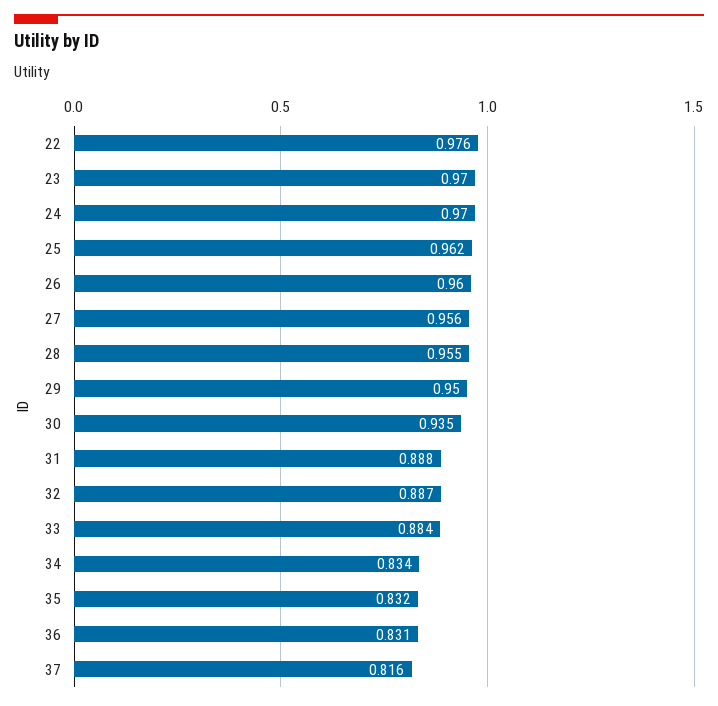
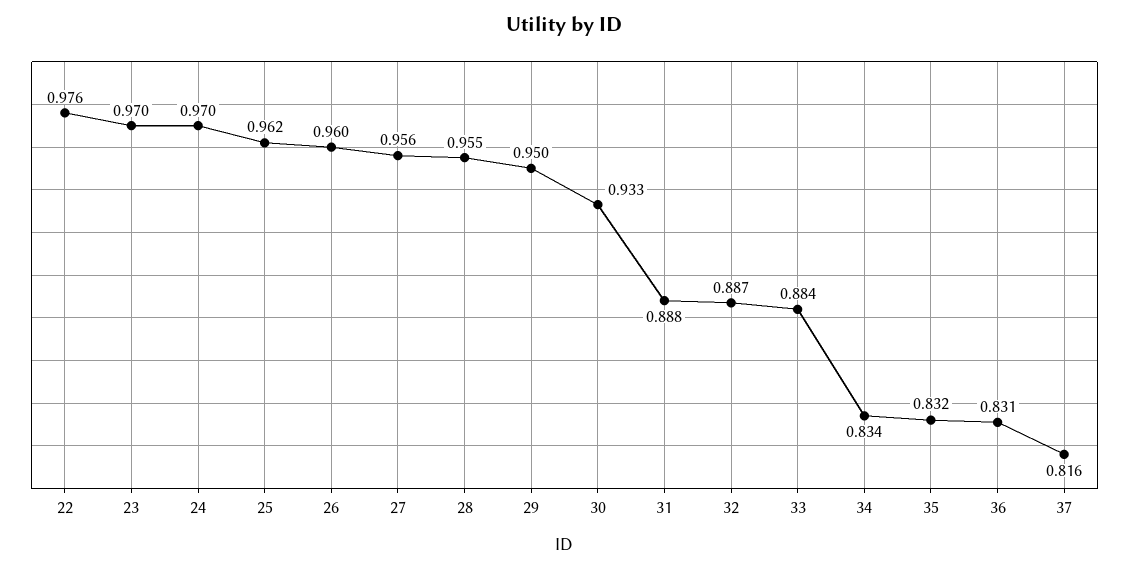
30: 0.935 -> 0.933

